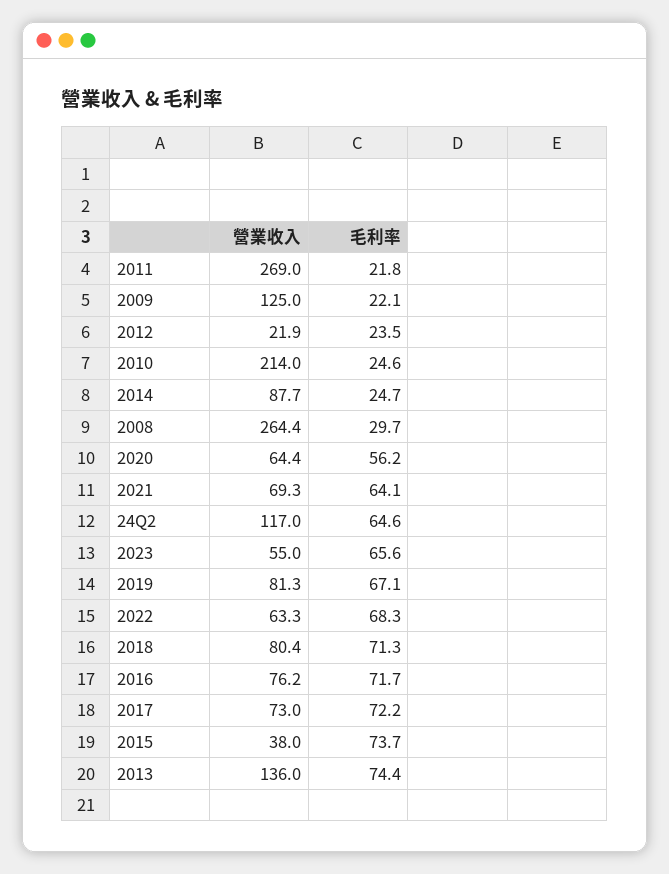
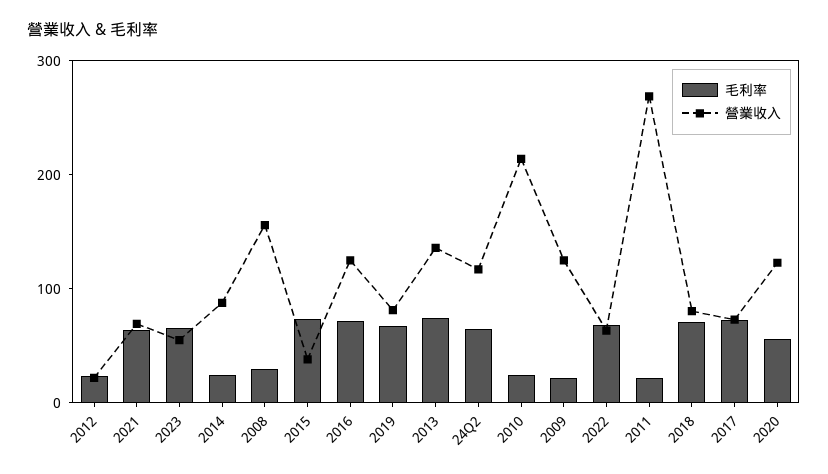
營業收入, 2008: 264.4 -> 160
營業收入, 2020: 64.4 -> 120
營業收入, 2016: 76.2 -> 120

